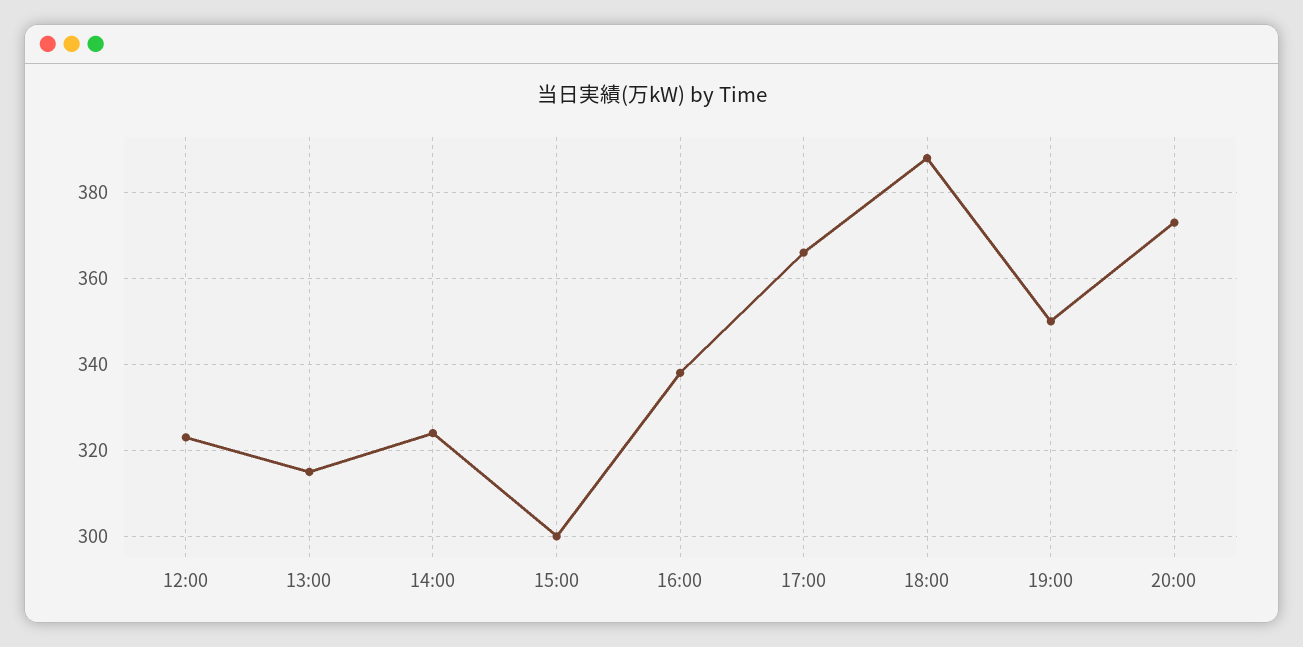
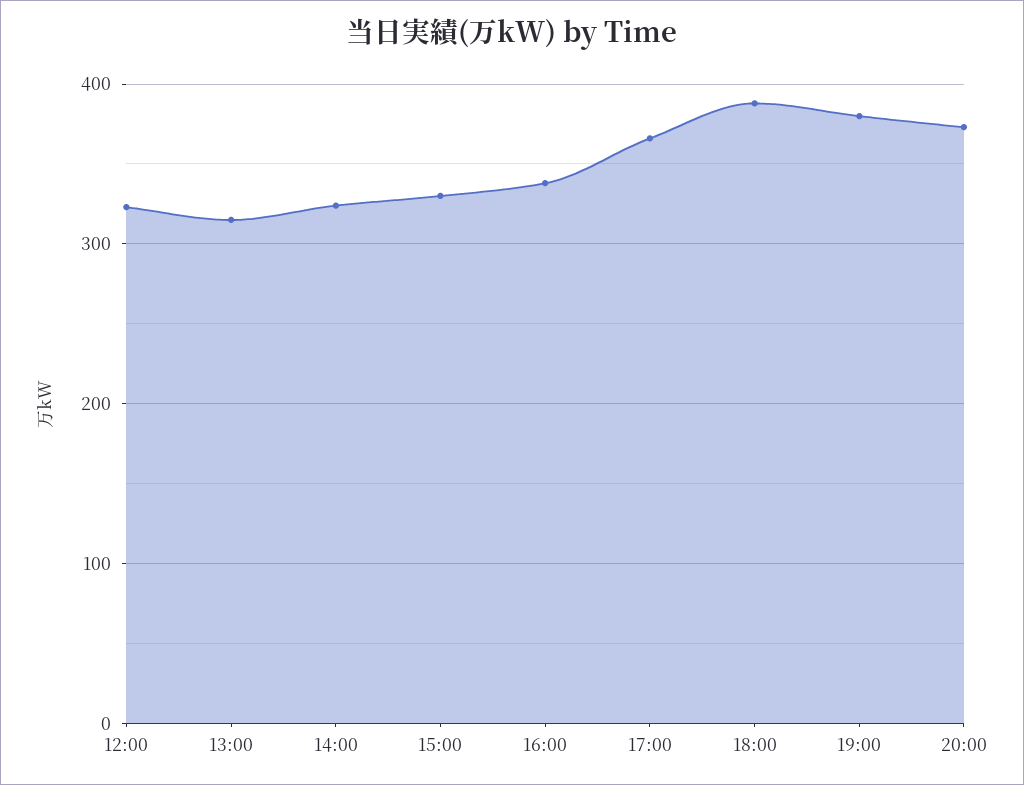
15:00: 300 -> 330
19:00: 350 -> 380

